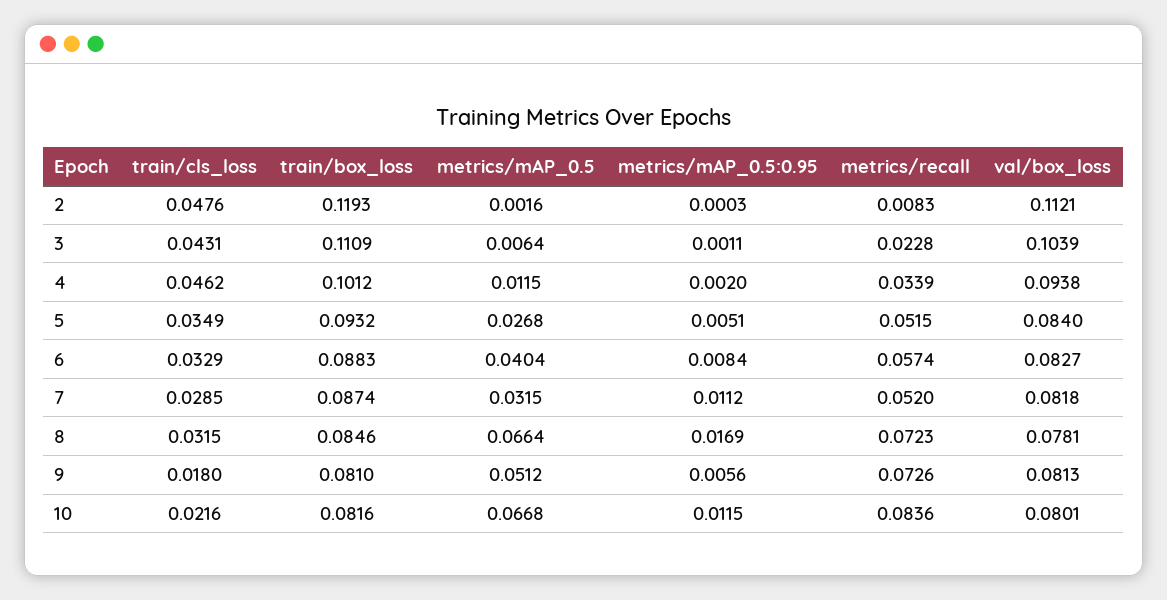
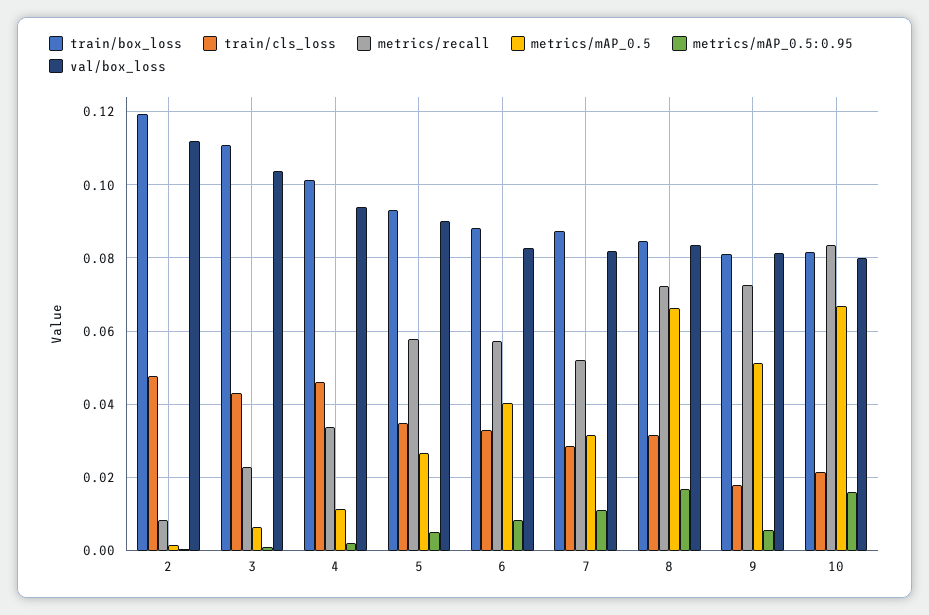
metrics/recall, 5: 0.0515 -> 0.058
val/box_loss, 5: 0.084 -> 0.09
val/box_loss, 8: 0.0781 -> 0.084
metrics/mAP_0.5:0.95, 10: 0.0115 -> 0.016

